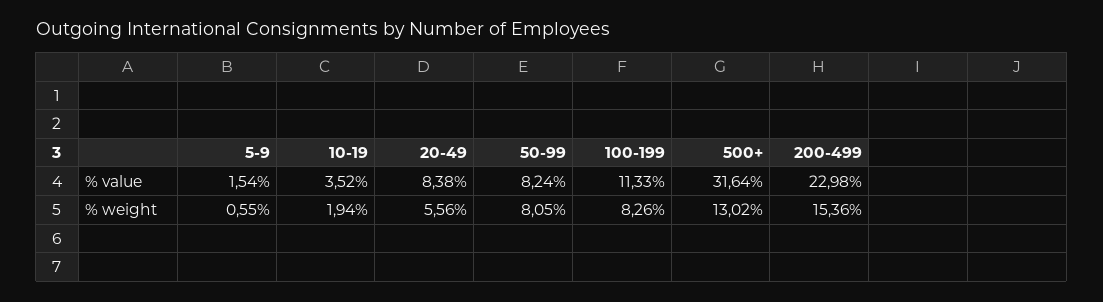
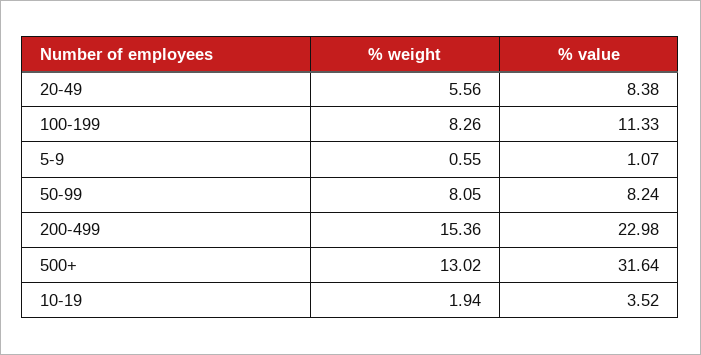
5-9, % value: 1.54 -> 1.07

